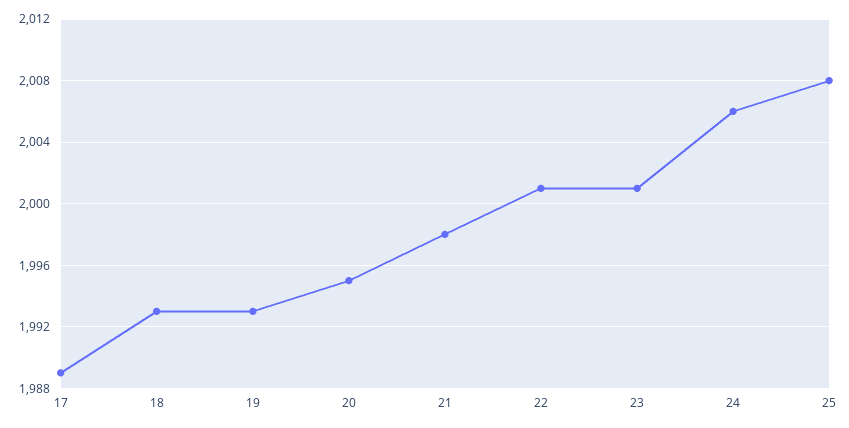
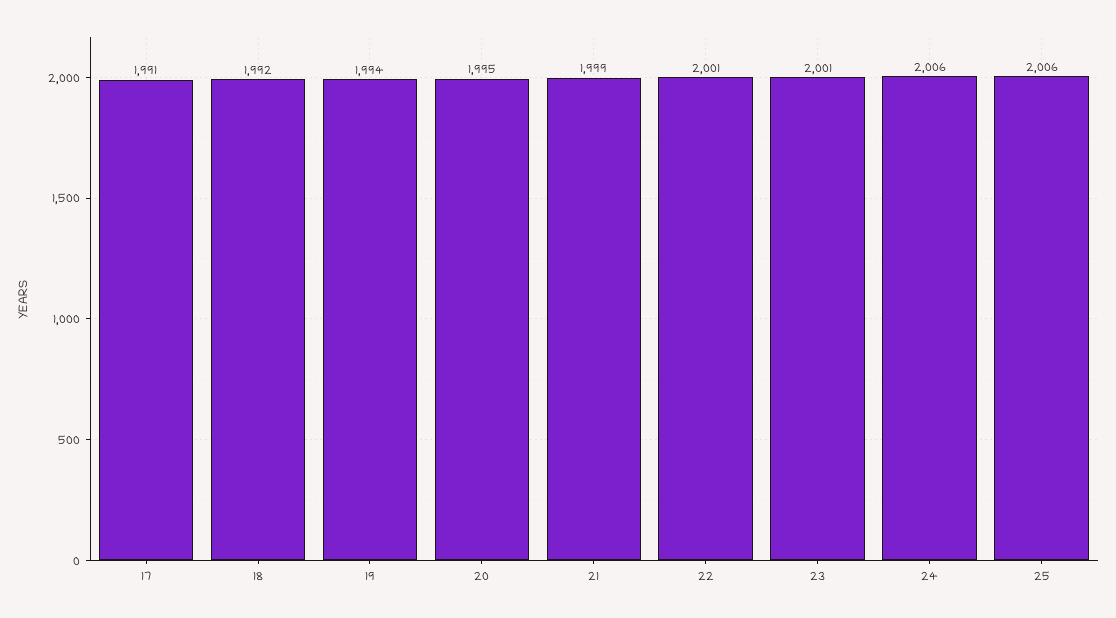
17: 1989 -> 1991
18: 1993 -> 1992
19: 1993 -> 1994
21: 1998 -> 1999
25: 2008 -> 2006

